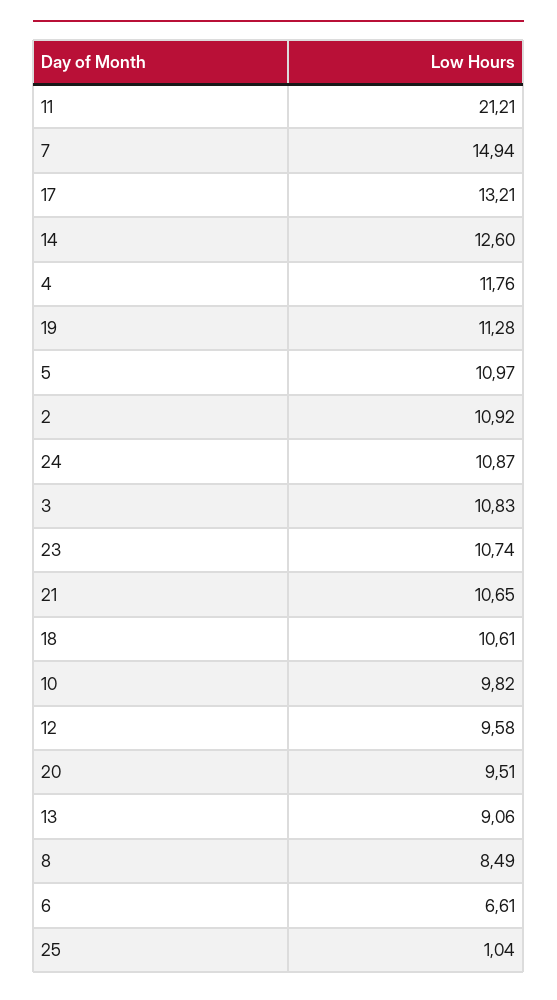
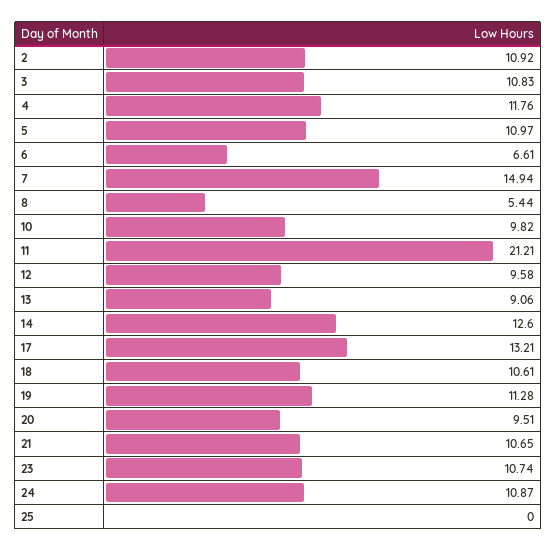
8: 8.49 -> 5.44
25: 1.04 -> 0

